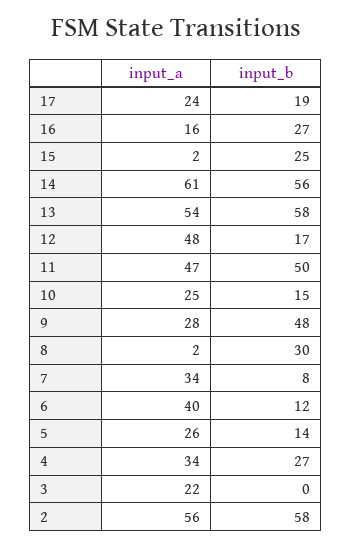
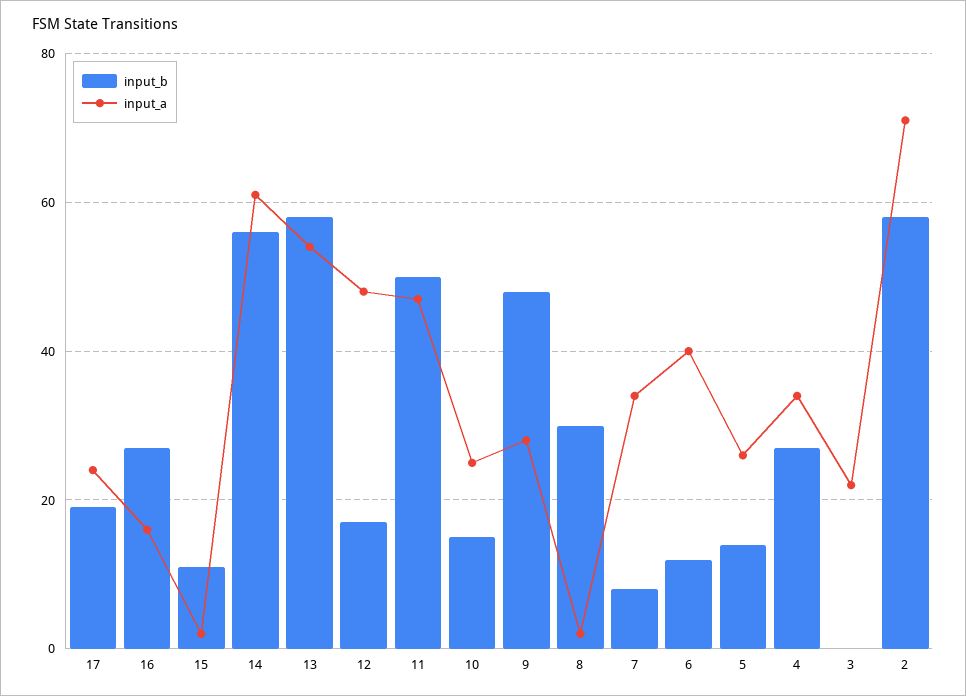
input_b, 15: 25 -> 10
input_a, 2: 56 -> 70

